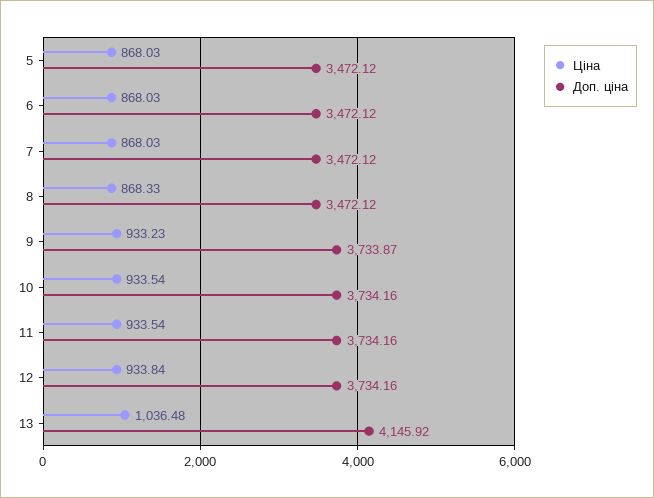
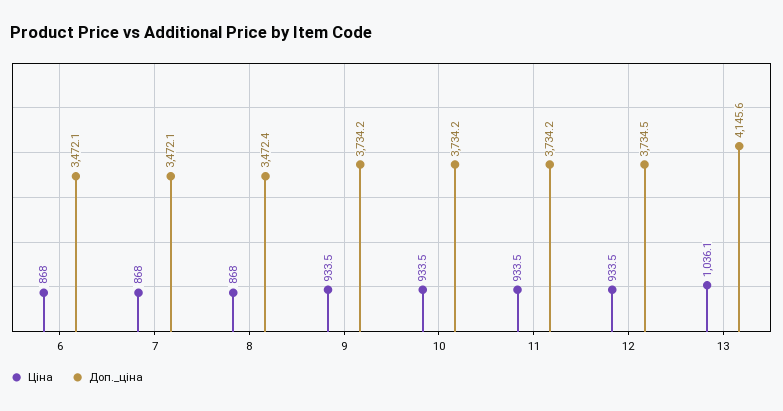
Ціна, 5: 868.03 -> none
Доп. ціна, 5: 3472.12 -> none
Ціна, 8: 868.33 -> 868
Доп. ціна, 8: 3472.12 -> 3472.4
Ціна, 9: 933.23 -> 933.5
Доп. ціна, 9: 3733.87 -> 3734.2
Ціна, 12: 933.84 -> 933.5
Доп. ціна, 12: 3734.16 -> 3734.5
Ціна, 13: 1036.48 -> 1036.1
Доп. ціна, 13: 4145.92 -> 4145.6

